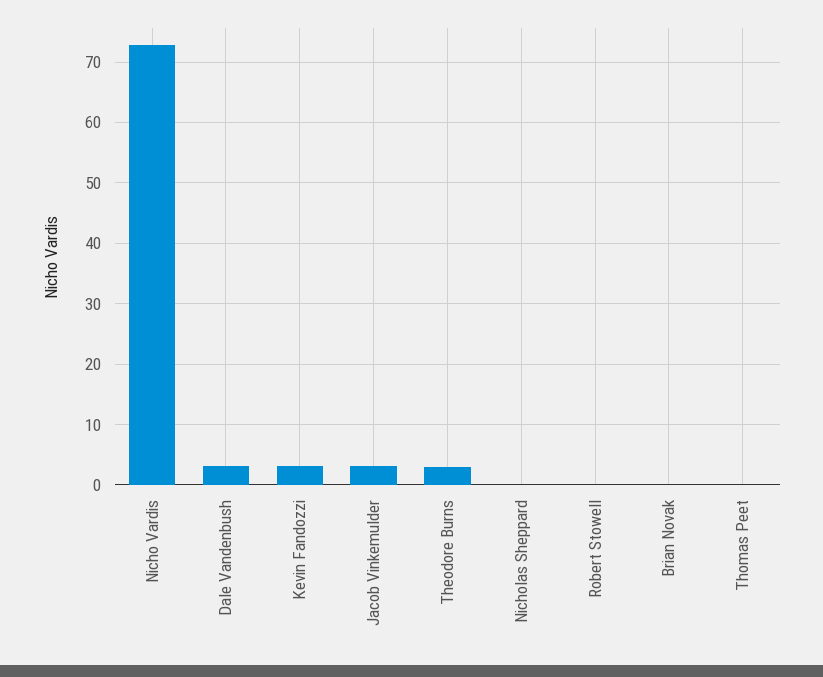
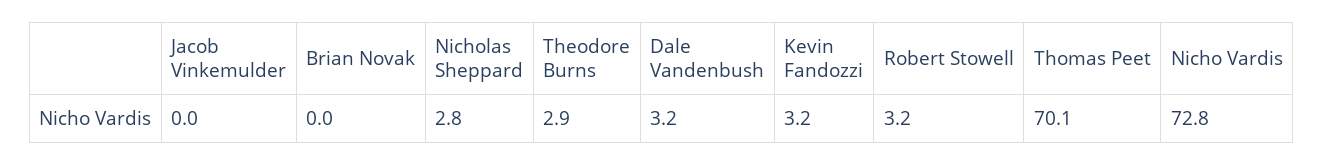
Jacob Vinkemulder: 3 -> 0
Nicholas Sheppard: 0 -> 2.8
Robert Stowell: 0 -> 3.2
Thomas Peet: 0 -> 70.1

